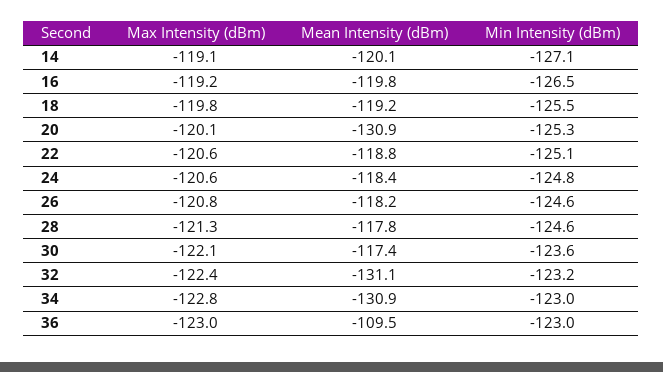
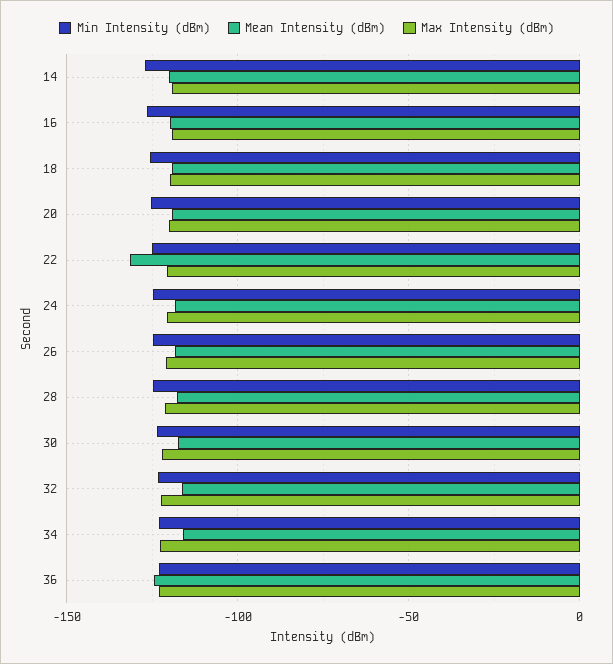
Mean Intensity (dBm), 20: -130.9 -> -120
Mean Intensity (dBm), 22: -118.8 -> -130
Mean Intensity (dBm), 32: -131.1 -> -115
Mean Intensity (dBm), 34: -130.9 -> -115
Mean Intensity (dBm), 36: -109.5 -> -125

